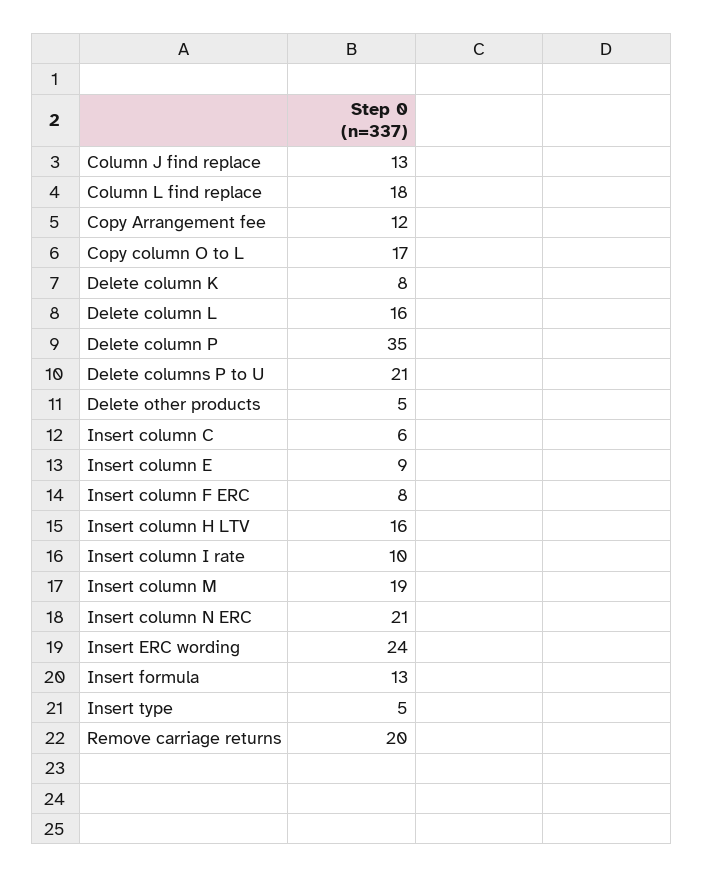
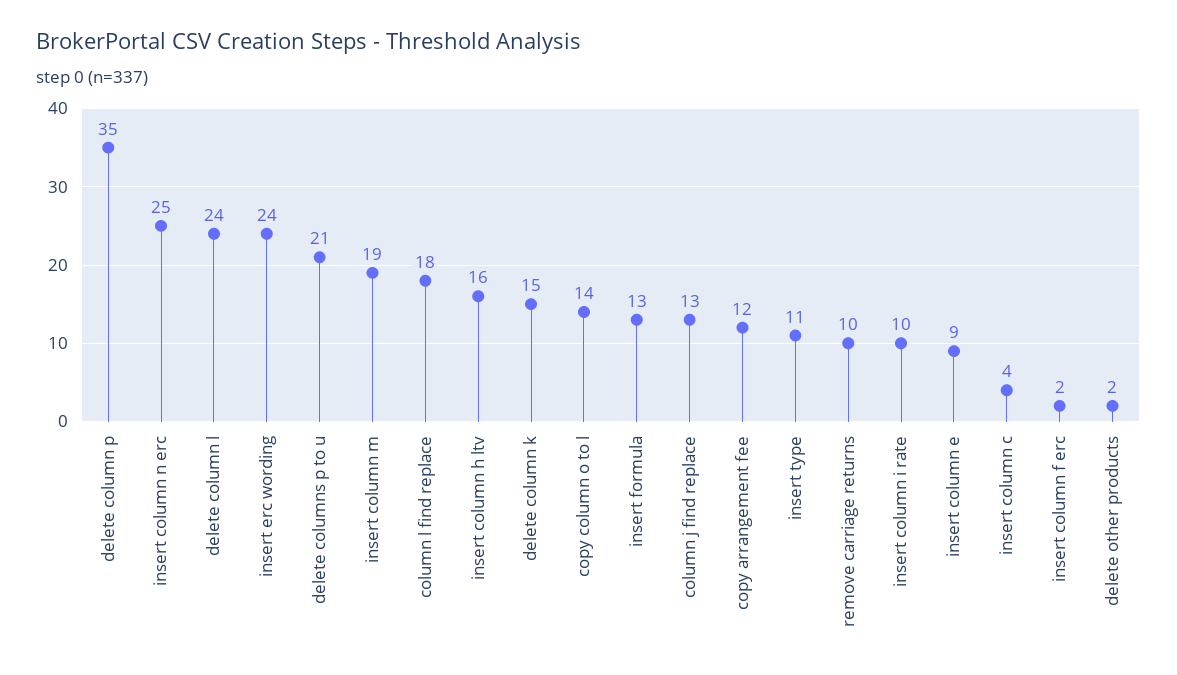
Copy column O to L: 17 -> 14
Delete column K: 8 -> 15
Delete column L: 16 -> 24
Delete other products: 5 -> 2
Insert column C: 6 -> 4
Insert column F ERC: 8 -> 2
Insert column N ERC: 21 -> 25
Insert type: 5 -> 11
Remove carriage returns: 20 -> 10

